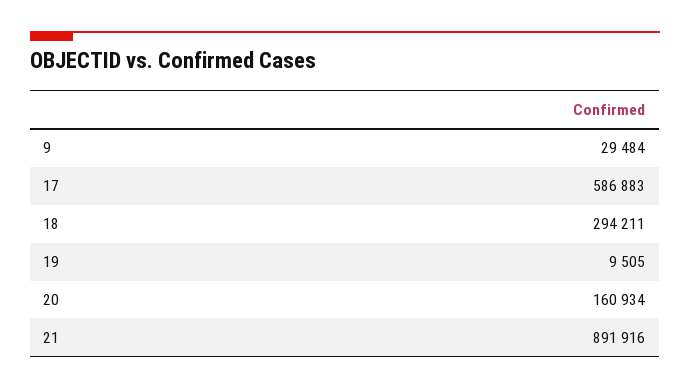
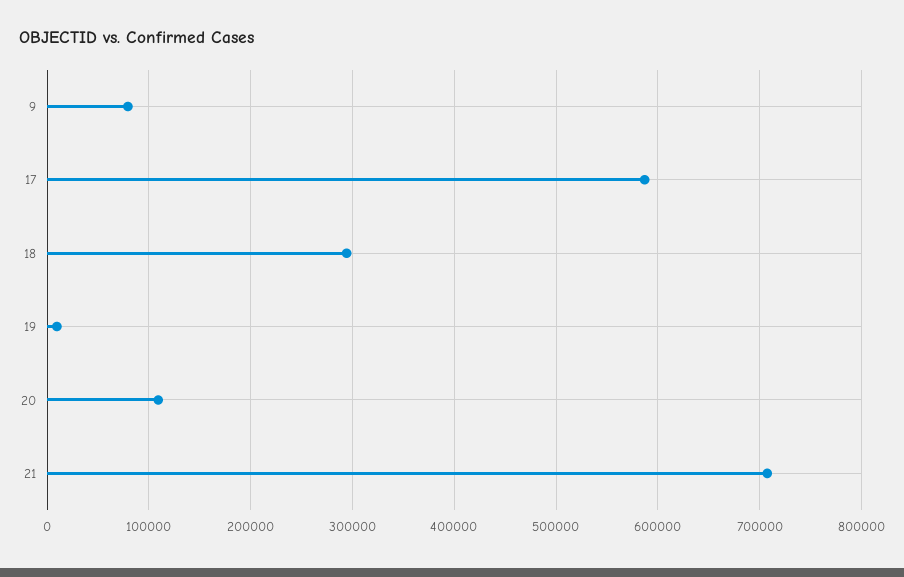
9: 29484 -> 80000
20: 160934 -> 110000
21: 891916 -> 710000

